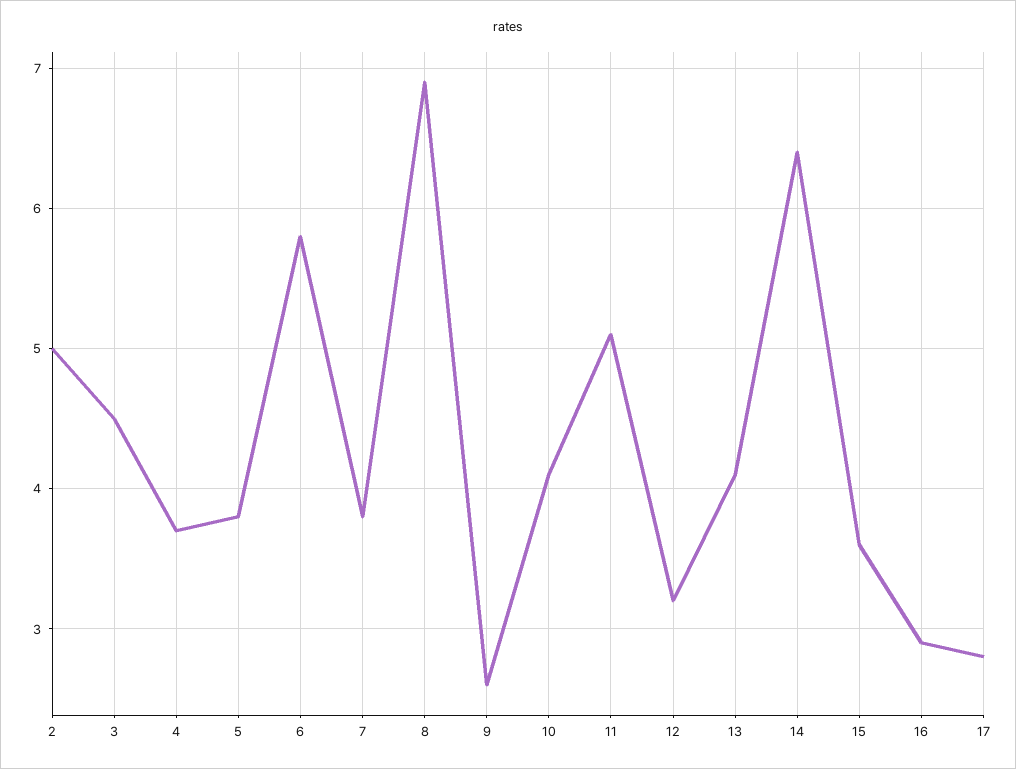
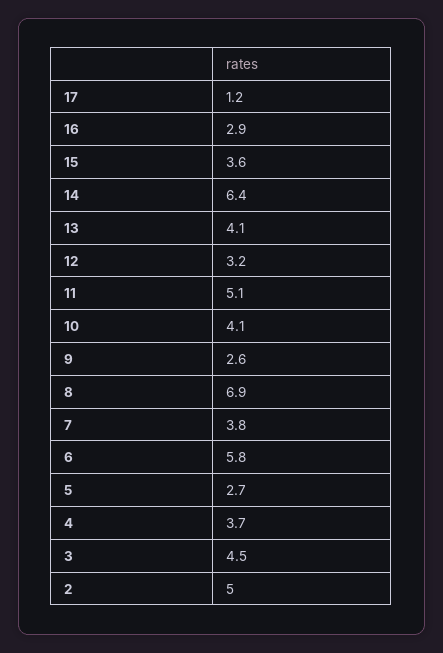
5: 3.8 -> 2.7
17: 2.8 -> 1.2

